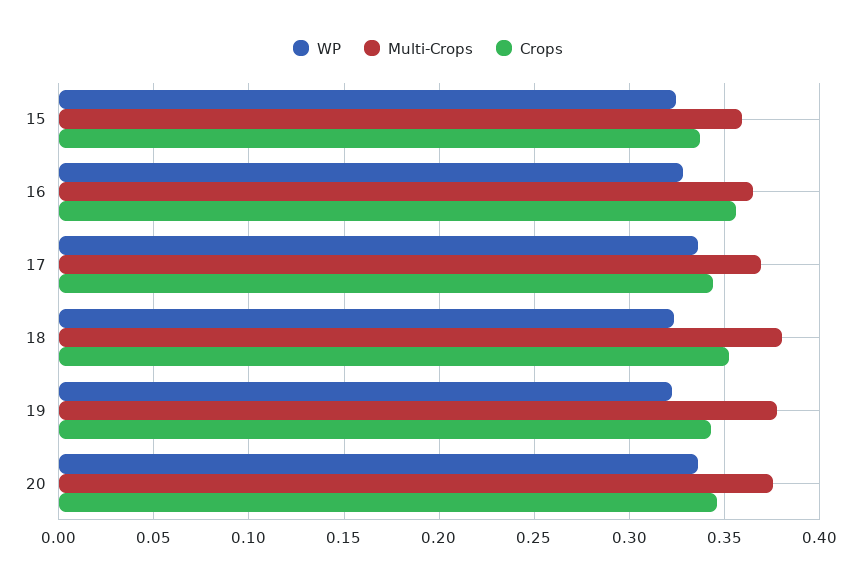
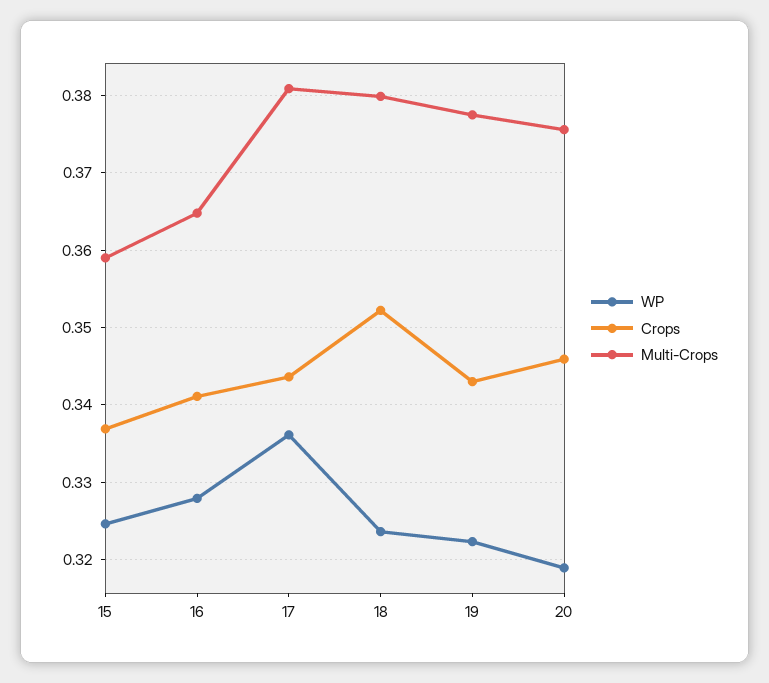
Crops, 16: 0.355 -> 0.341
Multi-Crops, 17: 0.37 -> 0.381
WP, 20: 0.335 -> 0.319

